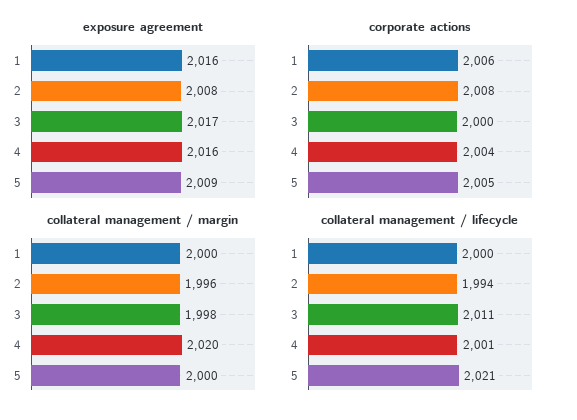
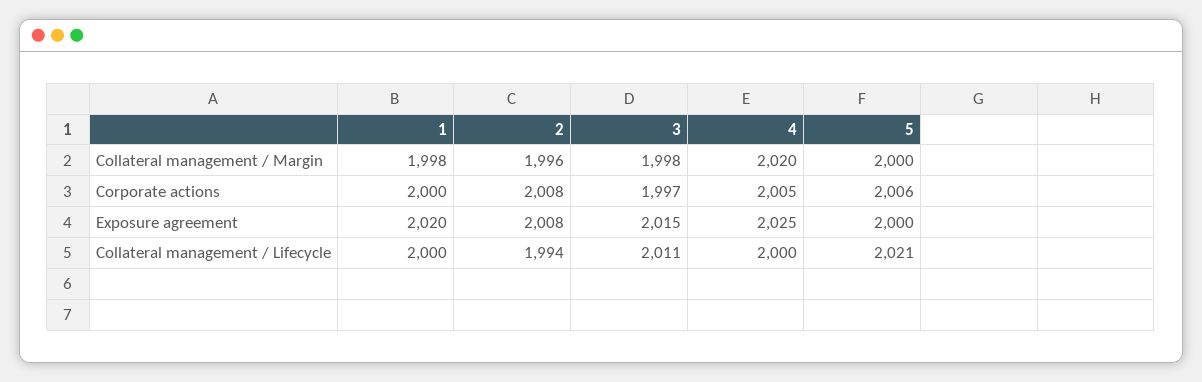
exposure agreement, 1: 2016 -> 2020
exposure agreement, 3: 2017 -> 2015
exposure agreement, 4: 2016 -> 2025
exposure agreement, 5: 2009 -> 2000
corporate actions, 1: 2006 -> 2000
corporate actions, 3: 2000 -> 1997
corporate actions, 4: 2004 -> 2005
corporate actions, 5: 2005 -> 2006
collateral management / margin, 1: 2000 -> 1998
collateral management / lifecycle, 4: 2001 -> 2000

